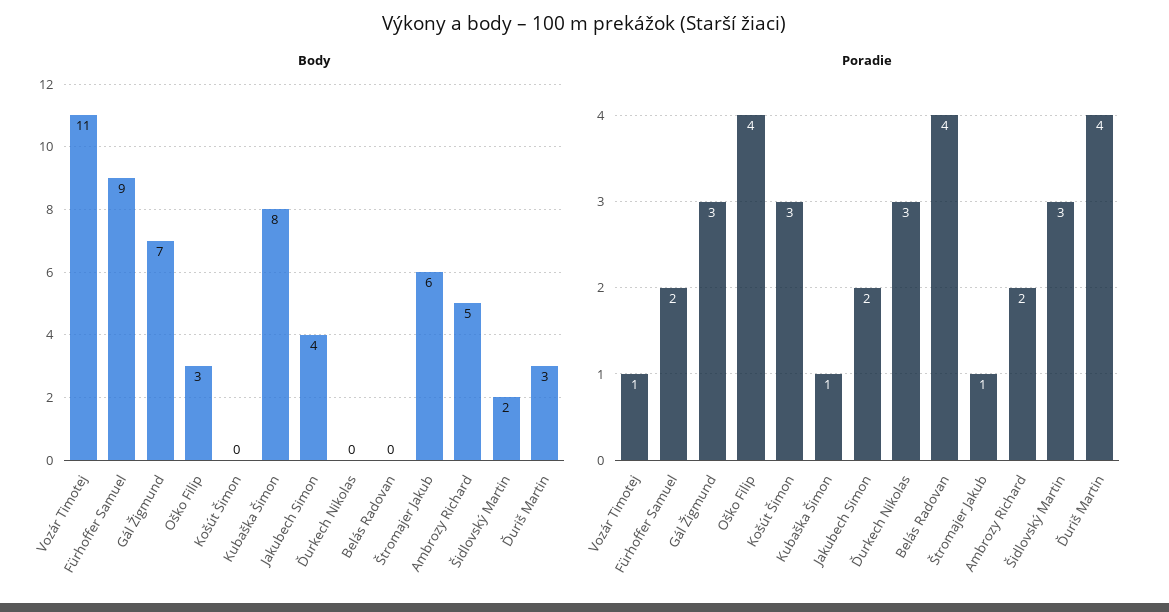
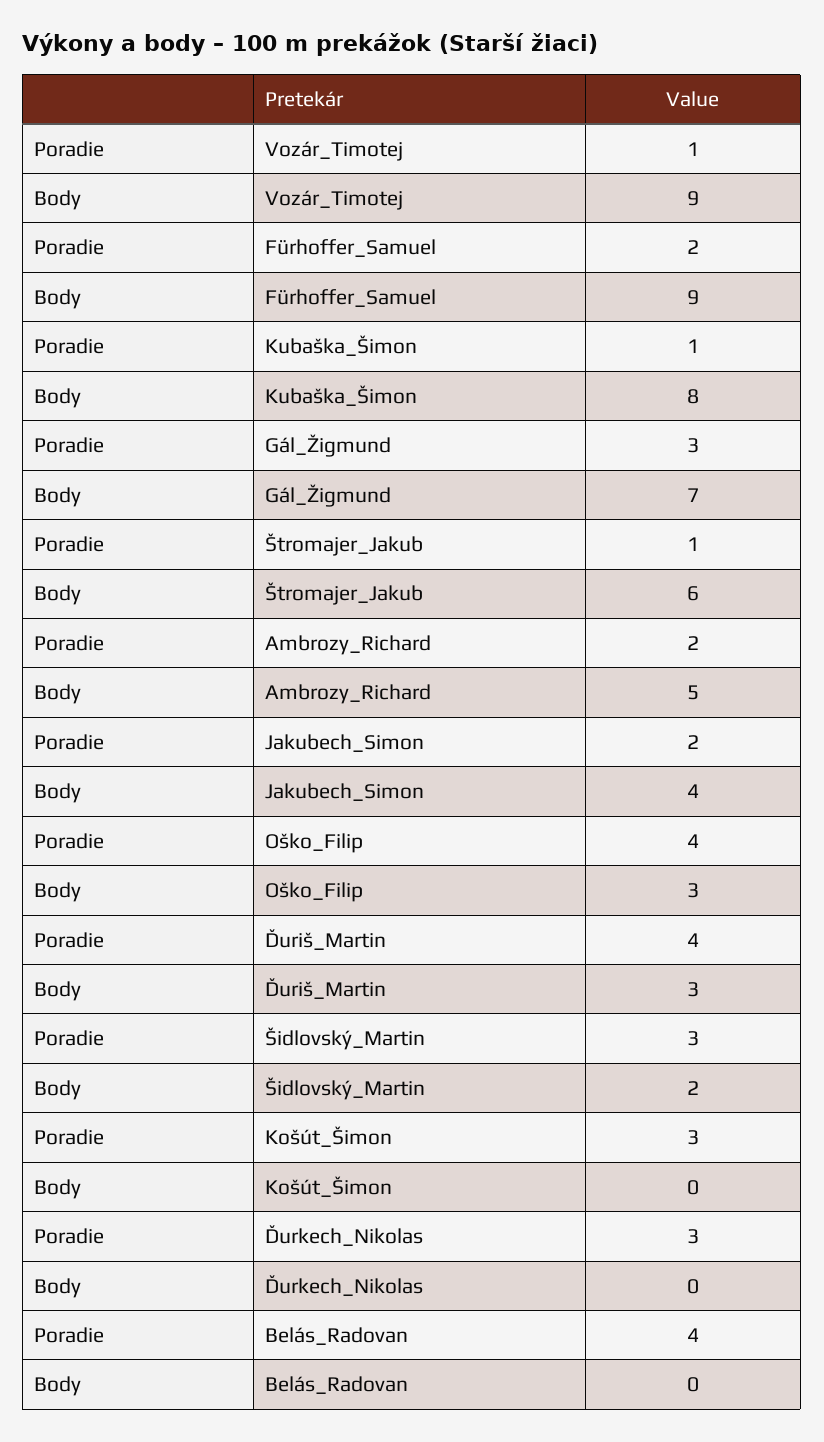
Body, Vozár Timotej: 11 -> 9

